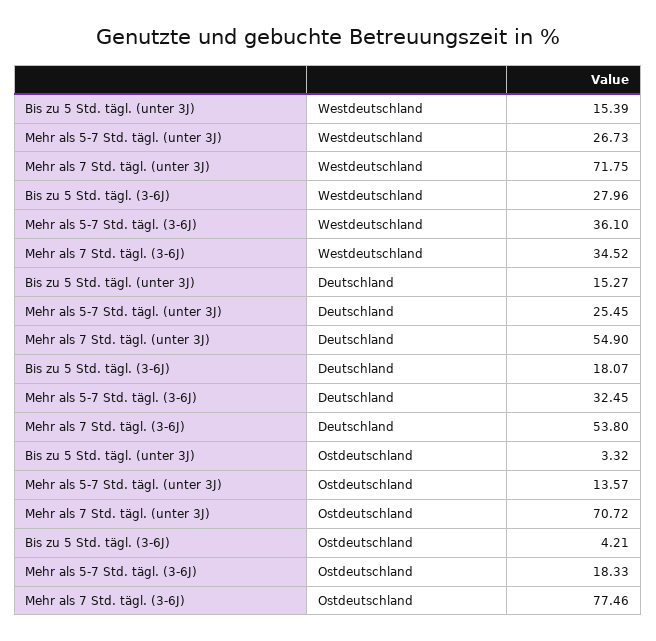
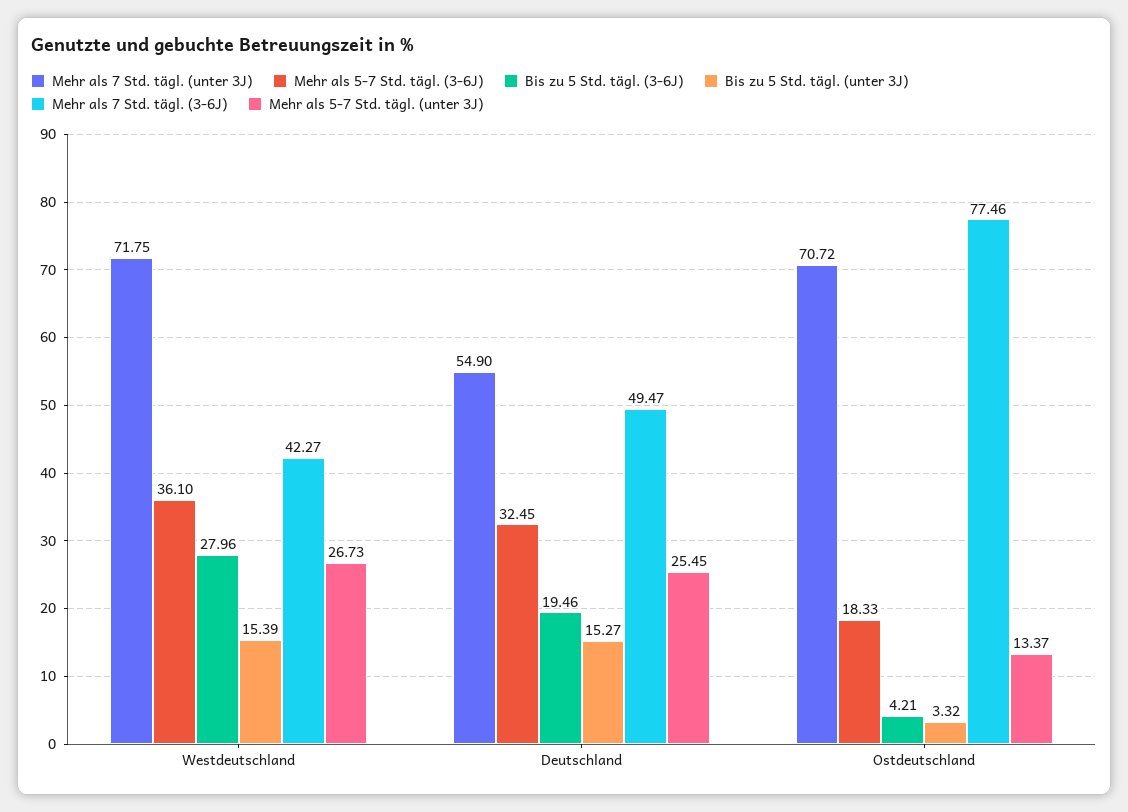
Mehr als 7 Std. tägl. (3-6J), Westdeutschland: 34.52 -> 42.27
Bis zu 5 Std. tägl. (3-6J), Deutschland: 18.07 -> 19.46
Mehr als 7 Std. tägl. (3-6J), Deutschland: 53.8 -> 49.47
Mehr als 5-7 Std. tägl. (unter 3J), Ostdeutschland: 13.57 -> 13.37

